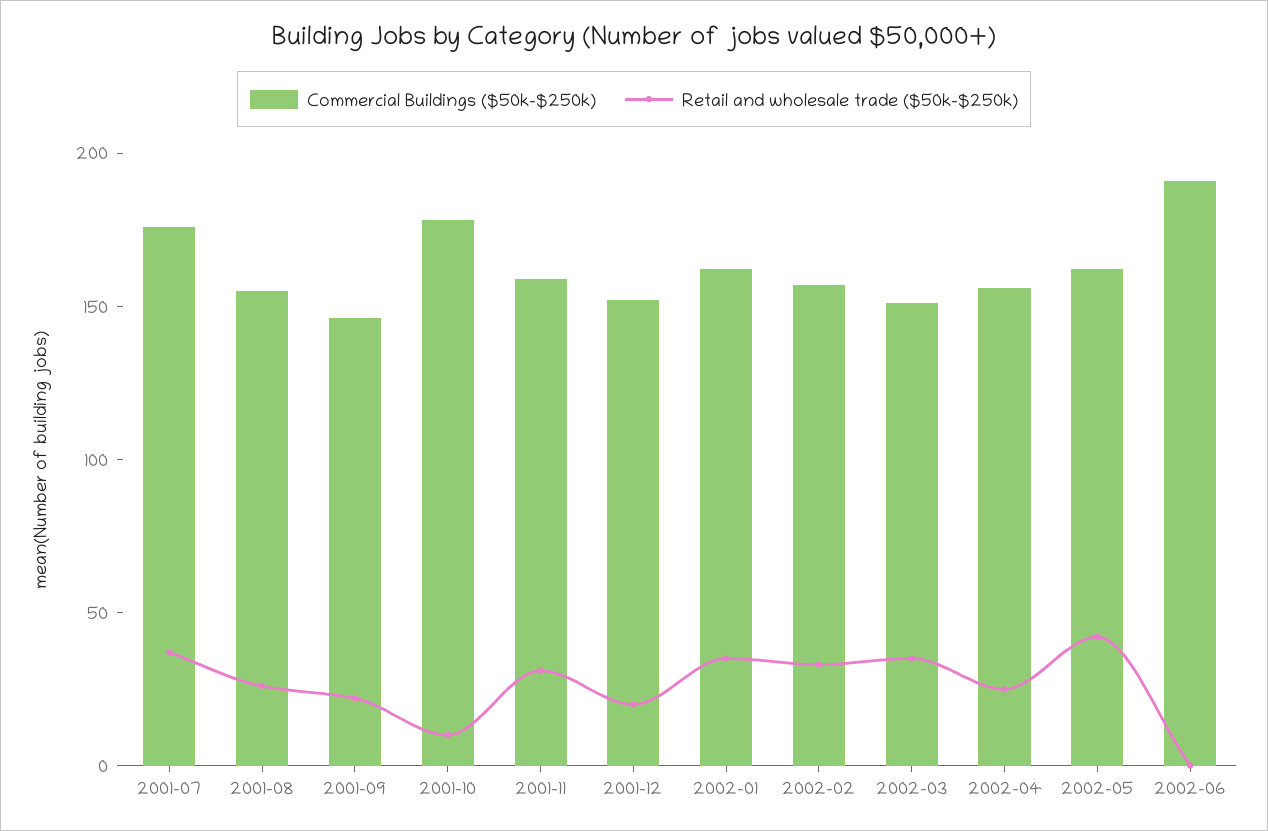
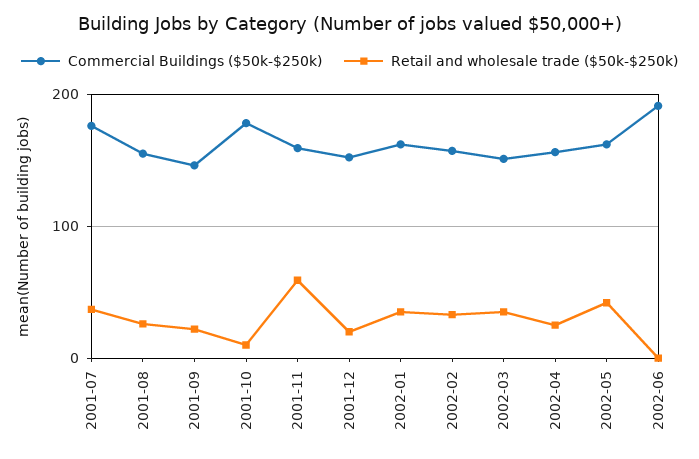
Retail and wholesale trade ($50k-$250k), 2001-11: 30 -> 60

